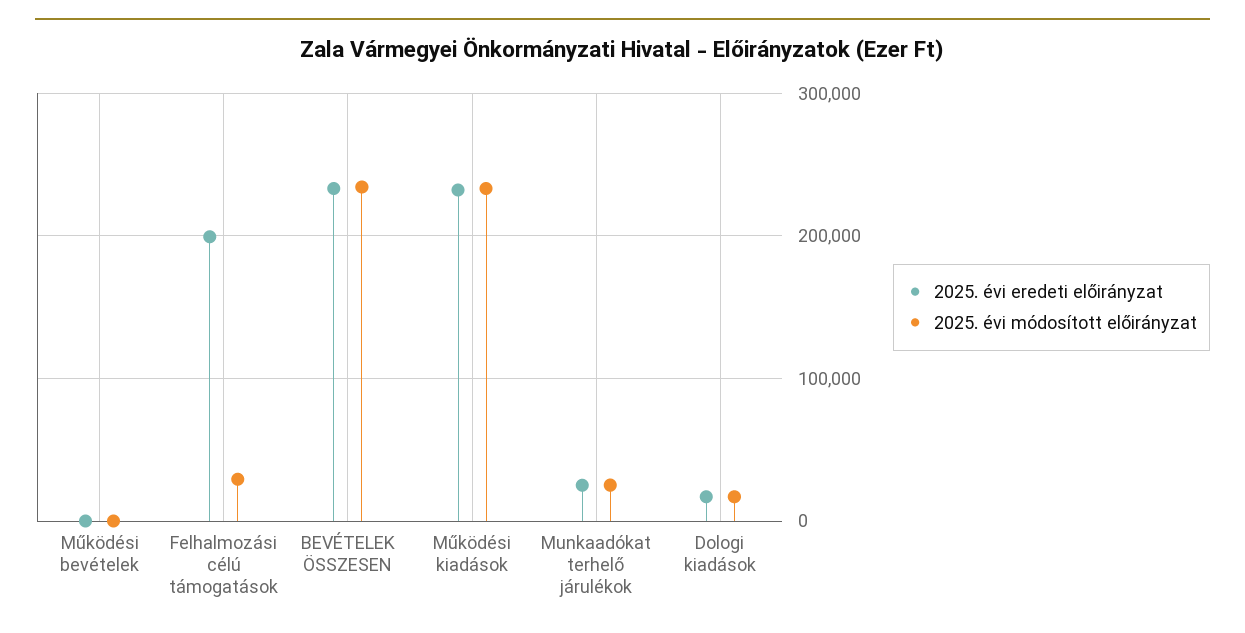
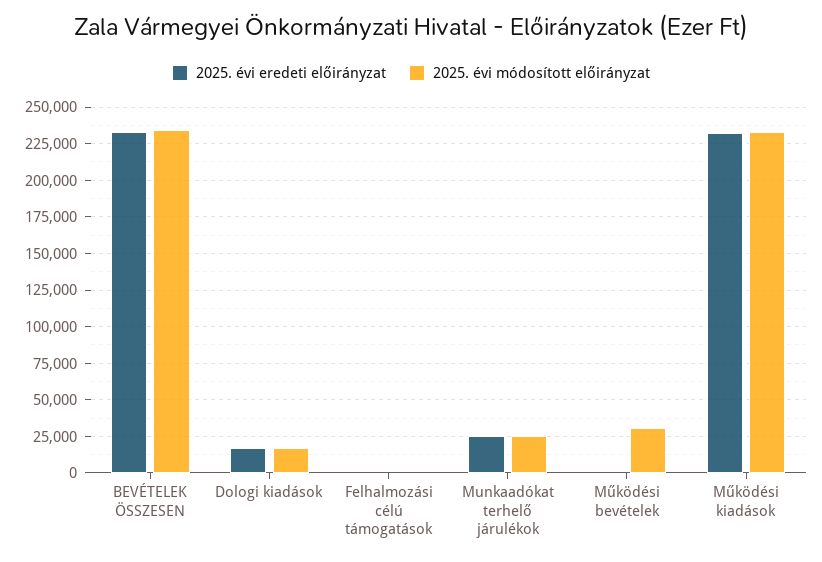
2025. évi módosított előirányzat, Működési bevételek: 0 -> 30000
2025. évi eredeti előirányzat, Felhalmozási célú támogatások: 200000 -> 0
2025. évi módosított előirányzat, Felhalmozási célú támogatások: 30000 -> 0

